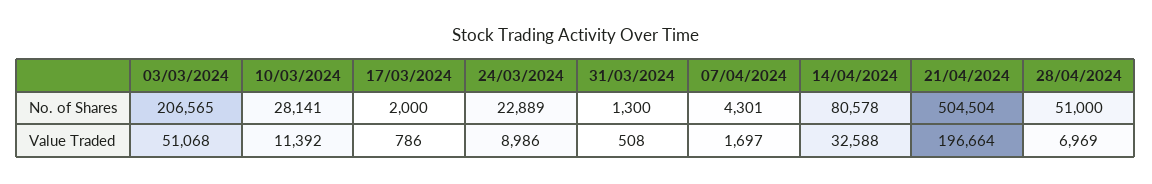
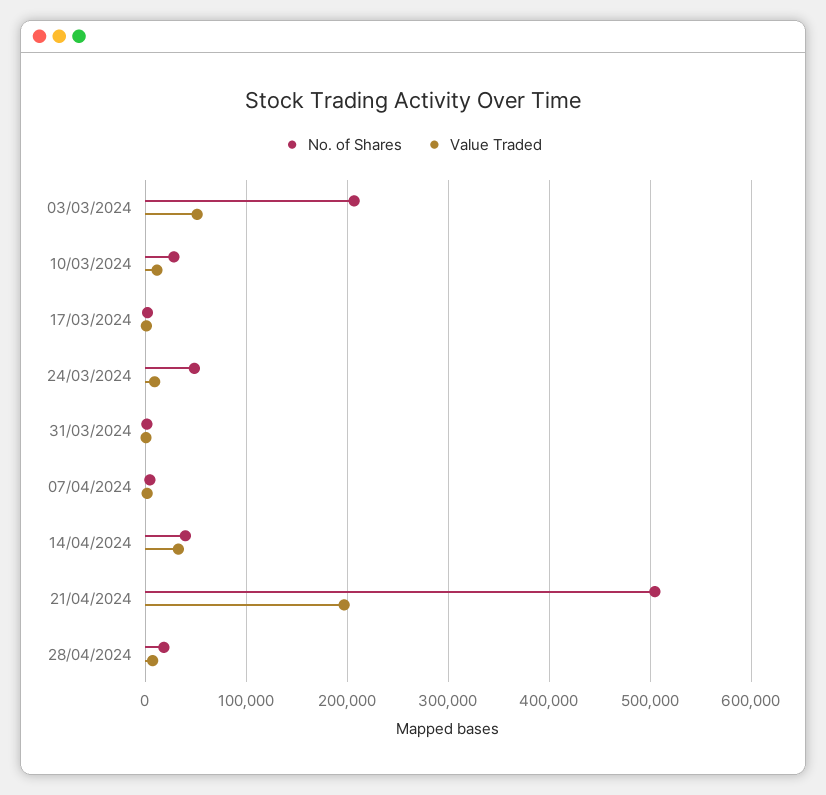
No. of Shares, 24/03/2024: 22889 -> 50000
No. of Shares, 14/04/2024: 80578 -> 40000
No. of Shares, 28/04/2024: 51000 -> 20000

